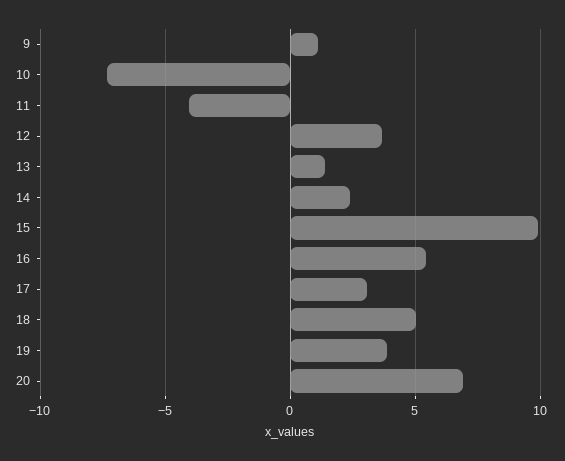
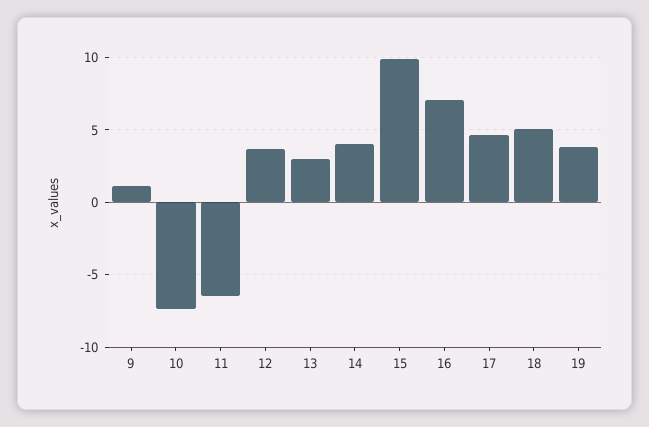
11: -4 -> -6.5
13: 1.5 -> 3
14: 2.5 -> 4
16: 5.5 -> 7
17: 3 -> 4.5
20: 7 -> none

